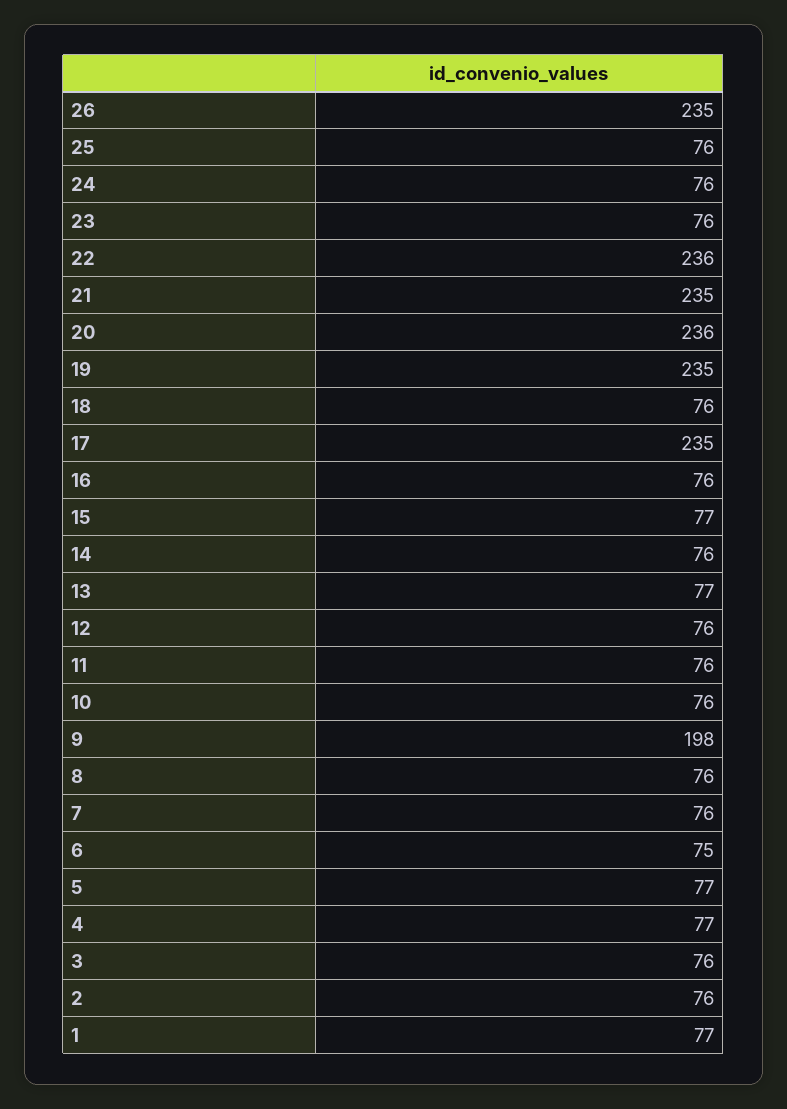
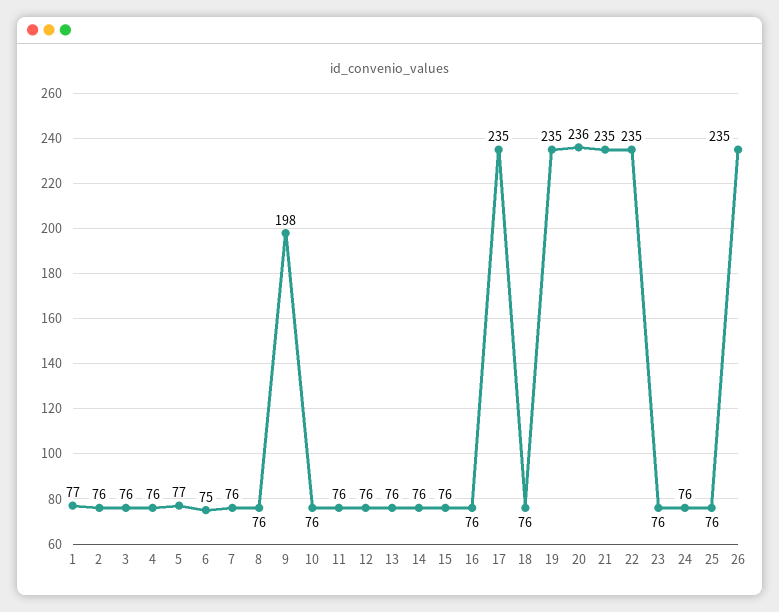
22: 236 -> 235
15: 77 -> 76
13: 77 -> 76
4: 77 -> 76

